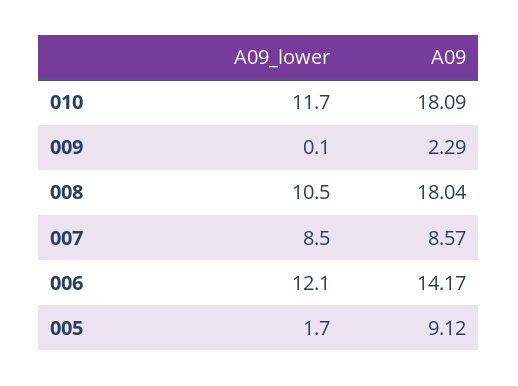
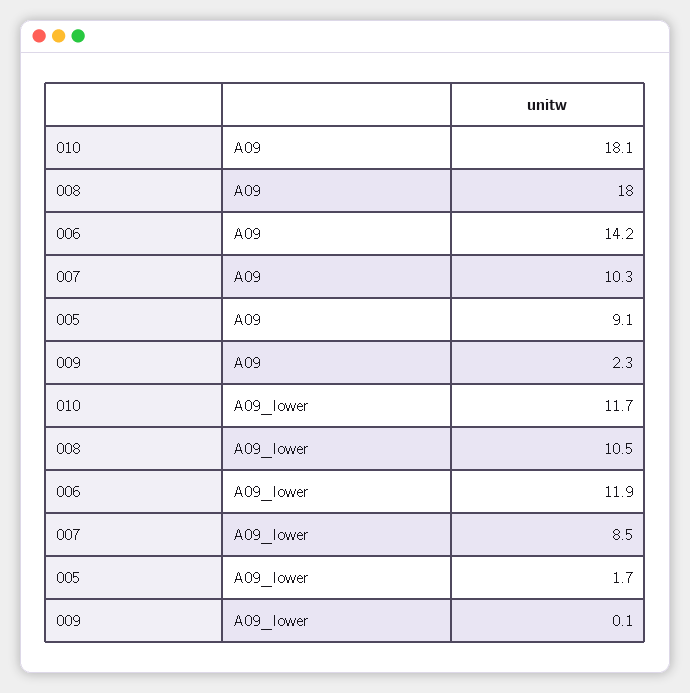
A09, 007: 8.57 -> 10.3
A09_lower, 006: 12.1 -> 11.9

